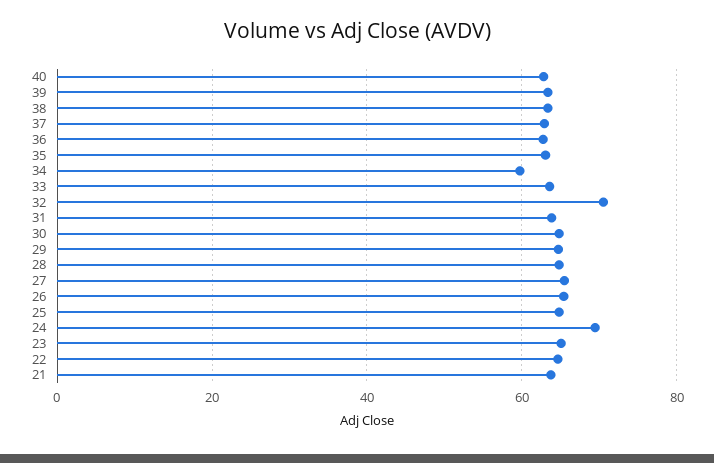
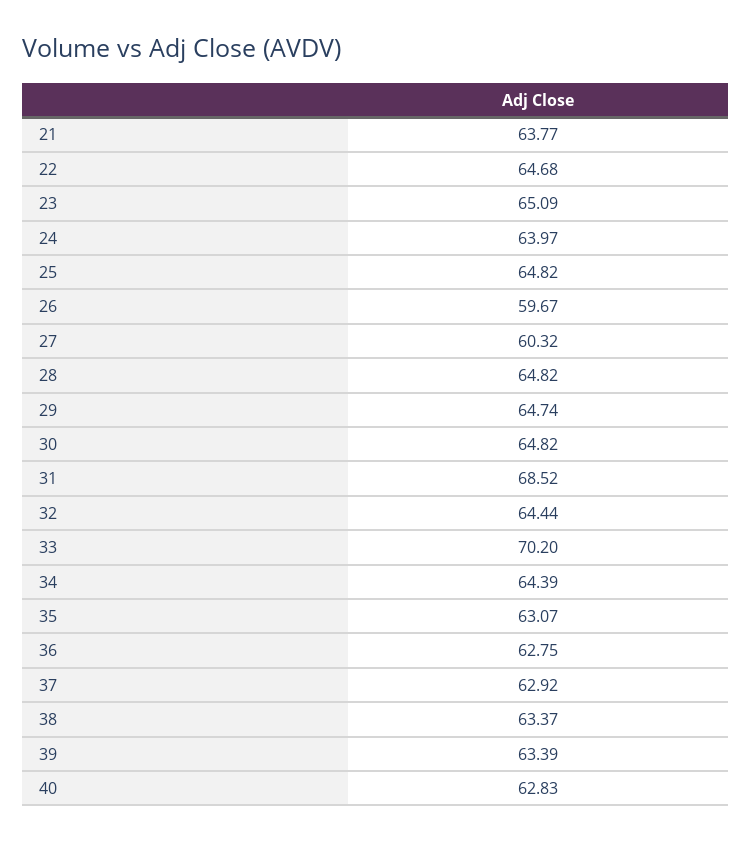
34: 60 -> 64.39
33: 64 -> 70.2
32: 70 -> 64.44
31: 64 -> 68.52
27: 66 -> 60.32
26: 66 -> 59.67
24: 70 -> 63.97

